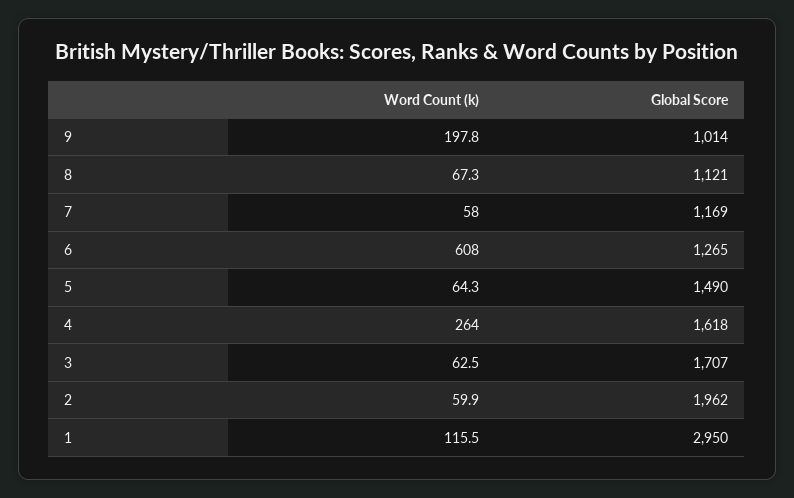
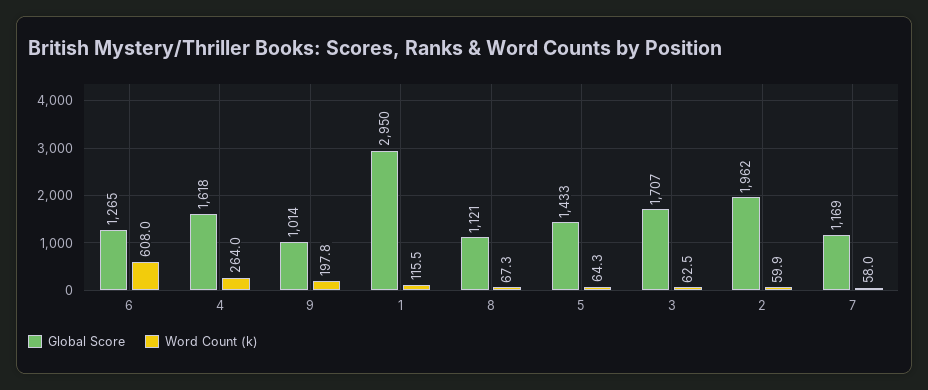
Global Score, 5: 1490 -> 1433

